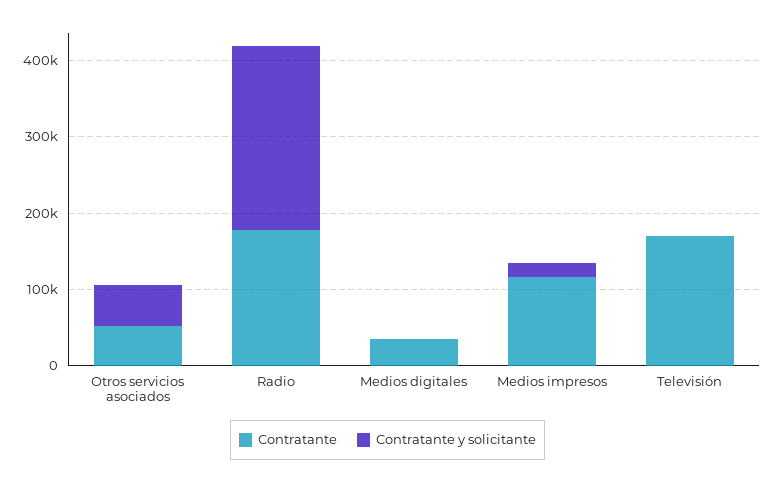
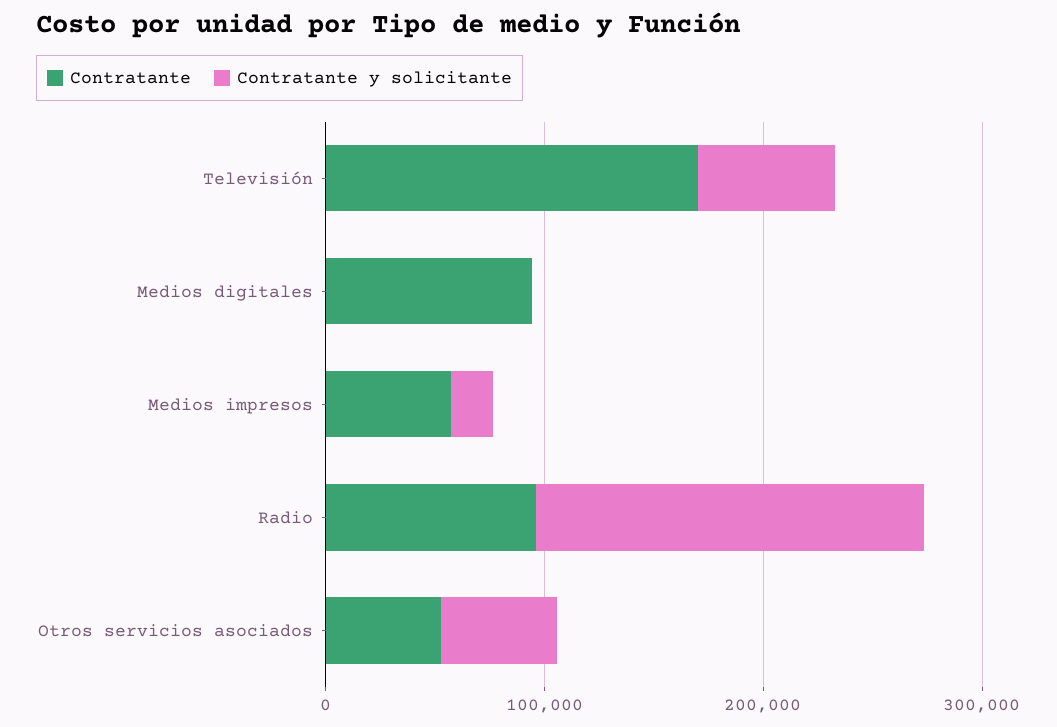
Contratante, Radio: 180000 -> 100000
Contratante y solicitante, Radio: 240000 -> 180000
Contratante, Medios digitales: 40000 -> 100000
Contratante, Medios impresos: 120000 -> 60000
Contratante y solicitante, Televisión: 0 -> 60000

